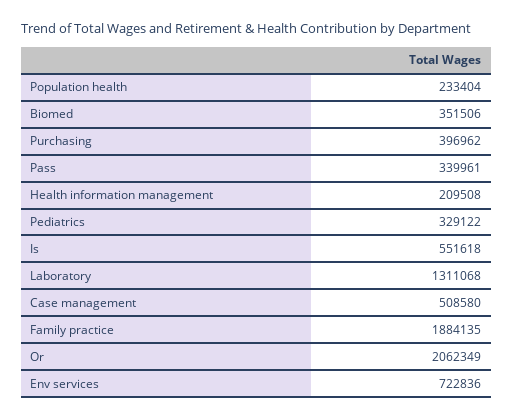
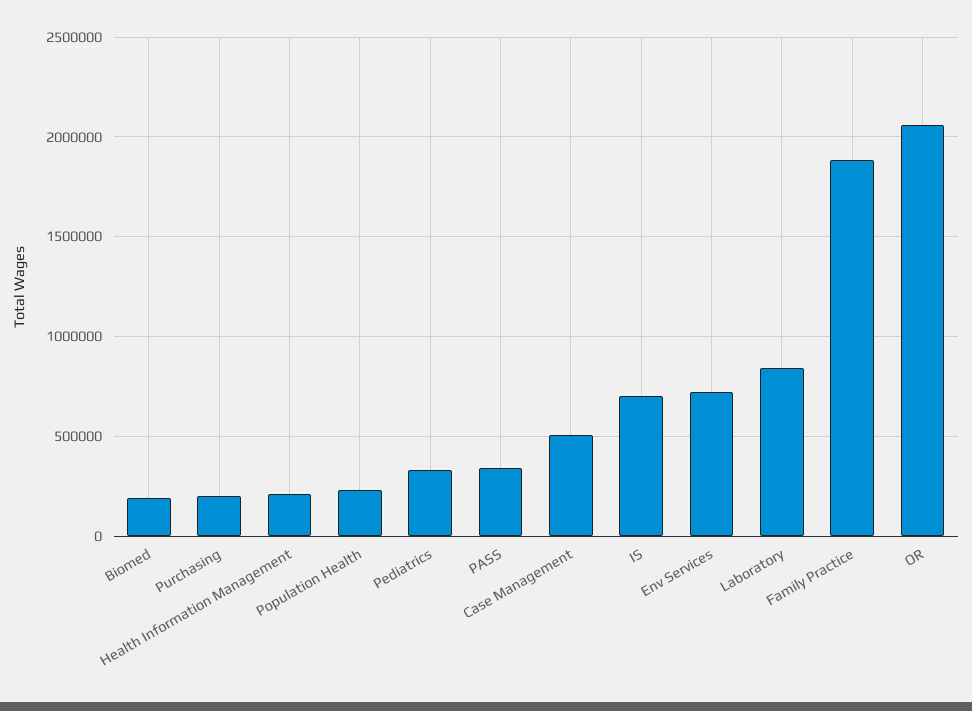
Biomed: 351506 -> 200000
Purchasing: 396962 -> 200000
Is: 551618 -> 700000
Laboratory: 1311068 -> 850000

